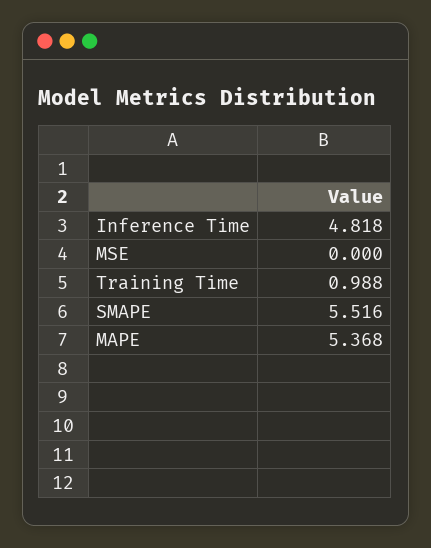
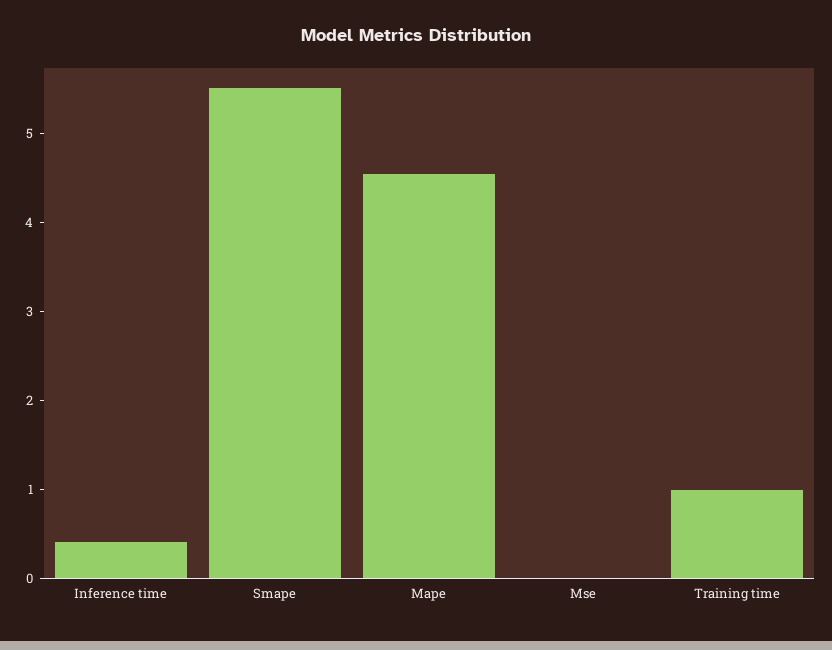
Inference Time: 4.818 -> 0.4
MAPE: 5.368 -> 4.6

